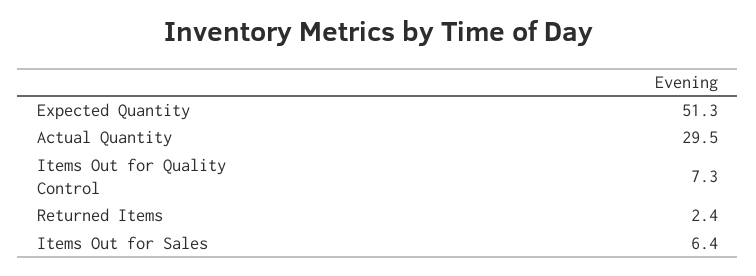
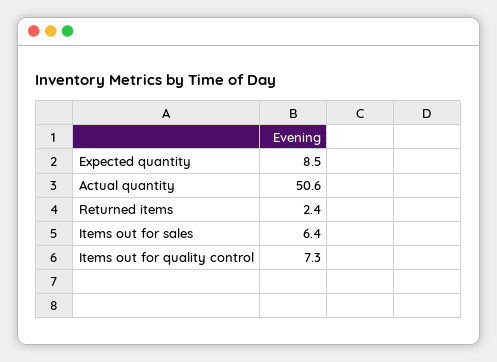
Expected Quantity: 51.3 -> 8.5
Actual Quantity: 29.5 -> 50.6

